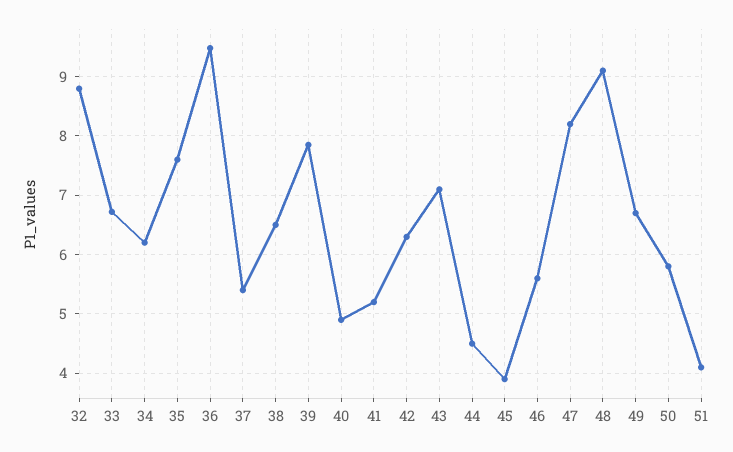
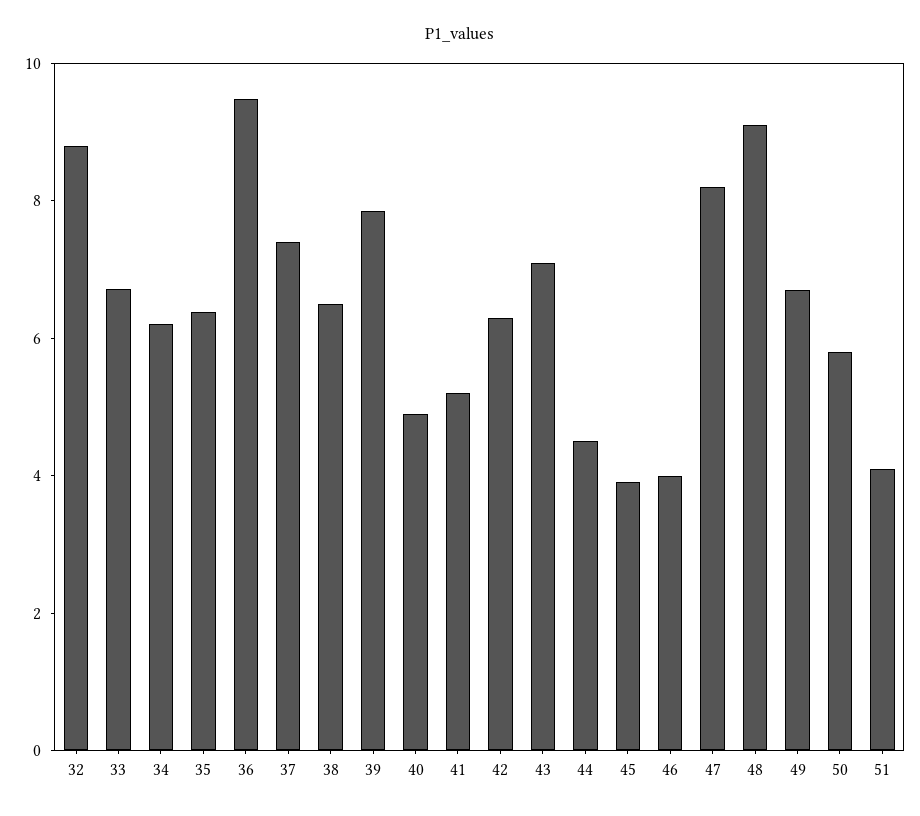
35: 7.6 -> 6.5
37: 5.4 -> 7.5
46: 5.6 -> 4

